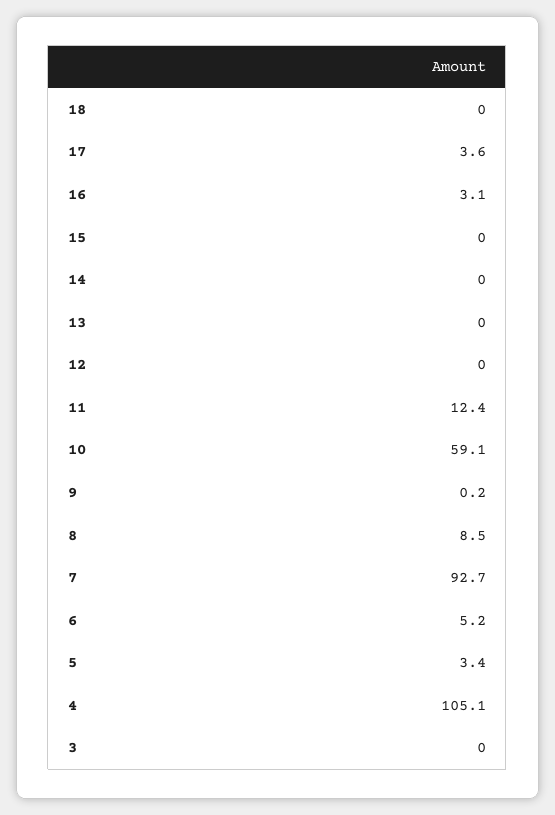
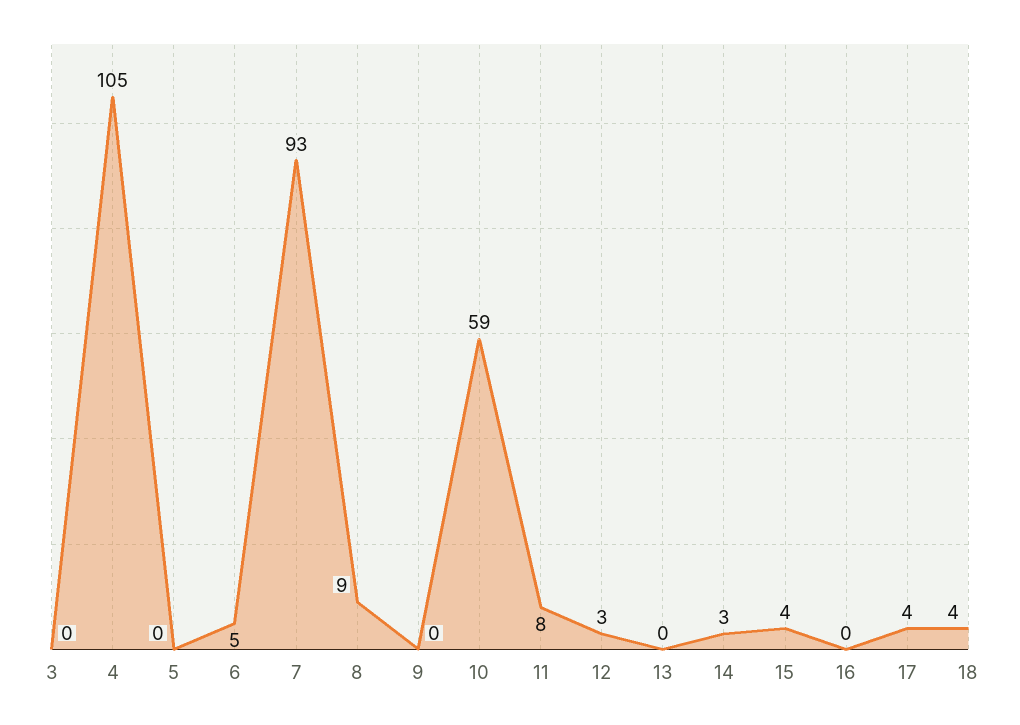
18: 0 -> 4
16: 3.1 -> 0
15: 0 -> 4
14: 0 -> 3
12: 0 -> 3
11: 12.4 -> 8
5: 3.4 -> 0

